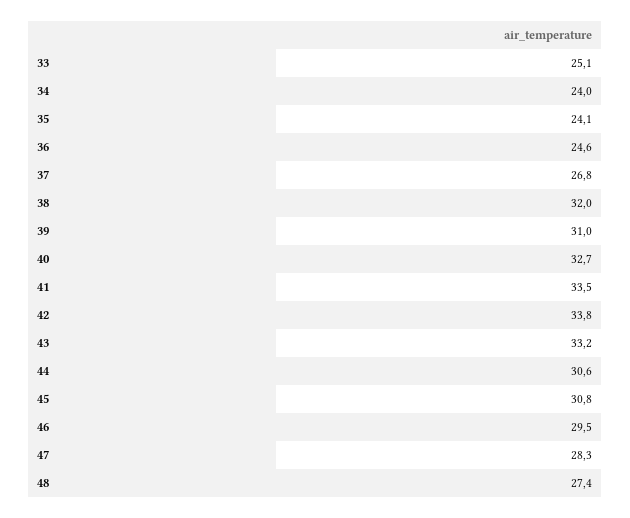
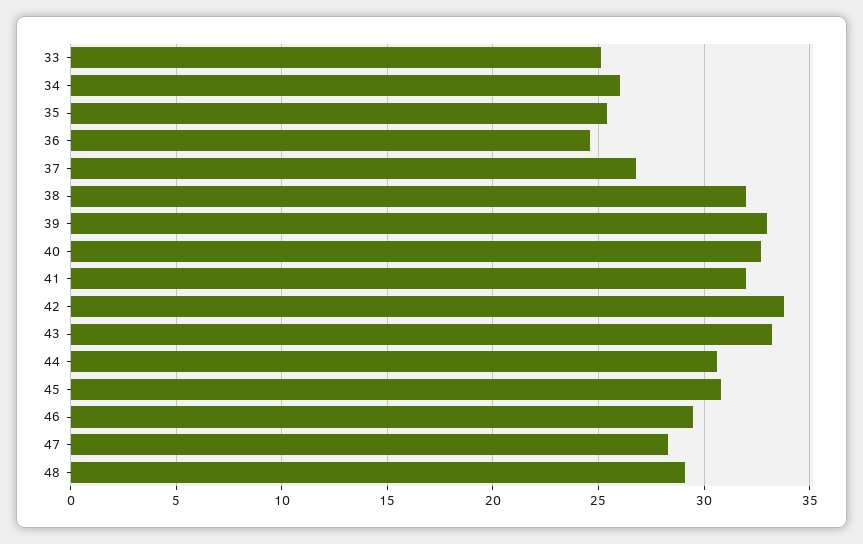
34: 24 -> 26
35: 24.1 -> 25.5
39: 31 -> 33
41: 33.5 -> 32
48: 27.4 -> 29

